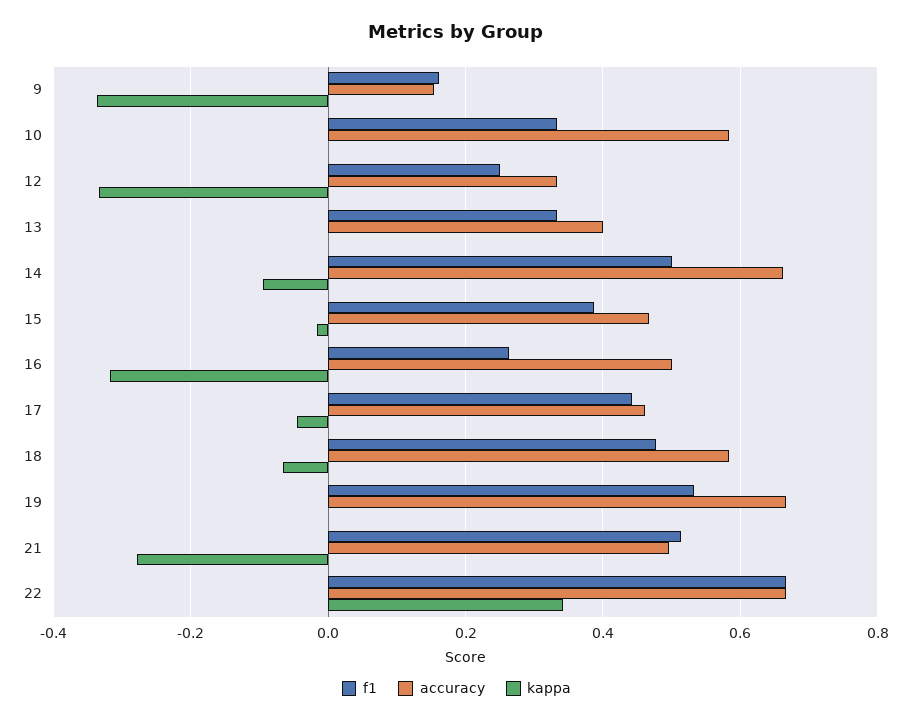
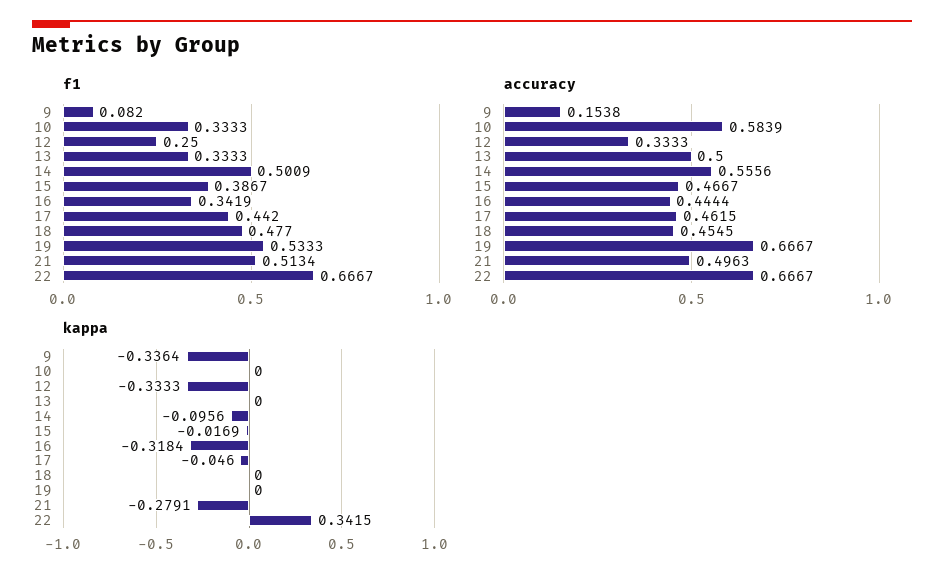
f1, 9: 0.16 -> 0.082
accuracy, 13: 0.4 -> 0.5
accuracy, 14: 0.66 -> 0.5556
f1, 16: 0.26 -> 0.3419
accuracy, 16: 0.5 -> 0.4444
accuracy, 18: 0.58 -> 0.4545
kappa, 18: -0.06 -> 0

